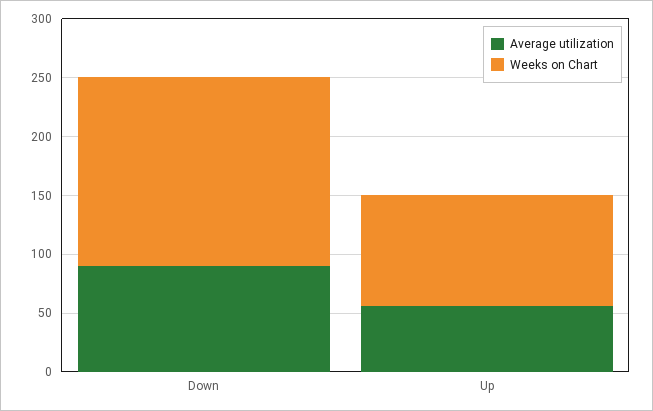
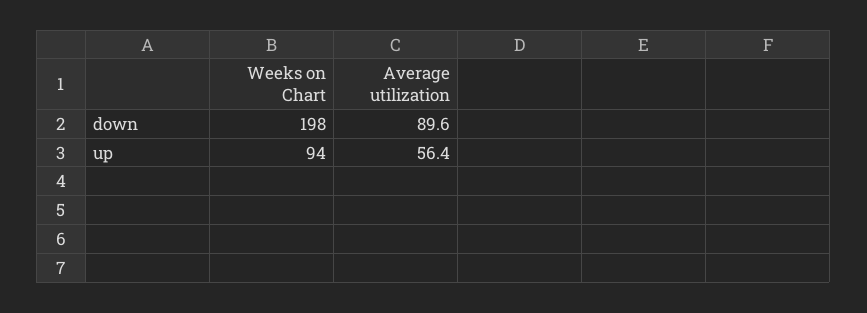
Weeks on Chart, Down: 160 -> 198

